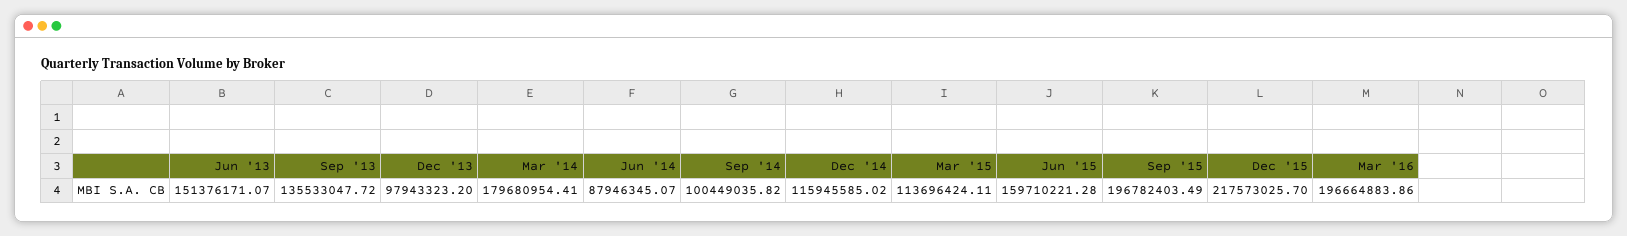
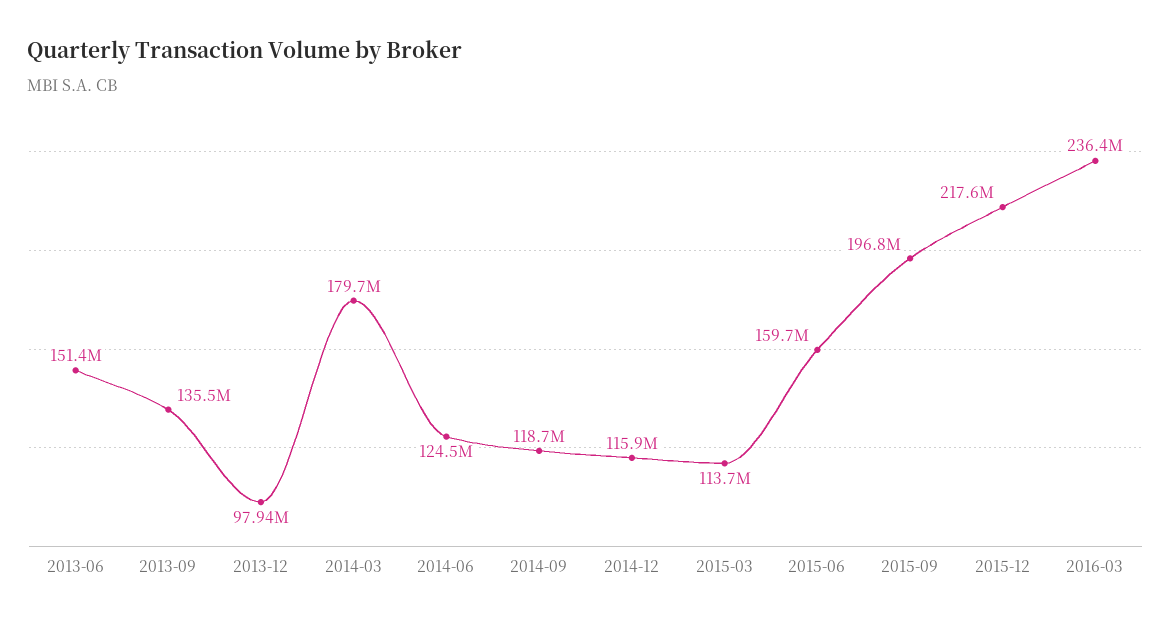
Jun '14: 87946345.07 -> 124500000
Sep '14: 100449035.82 -> 118700000
Mar '16: 196664883.86 -> 236400000

